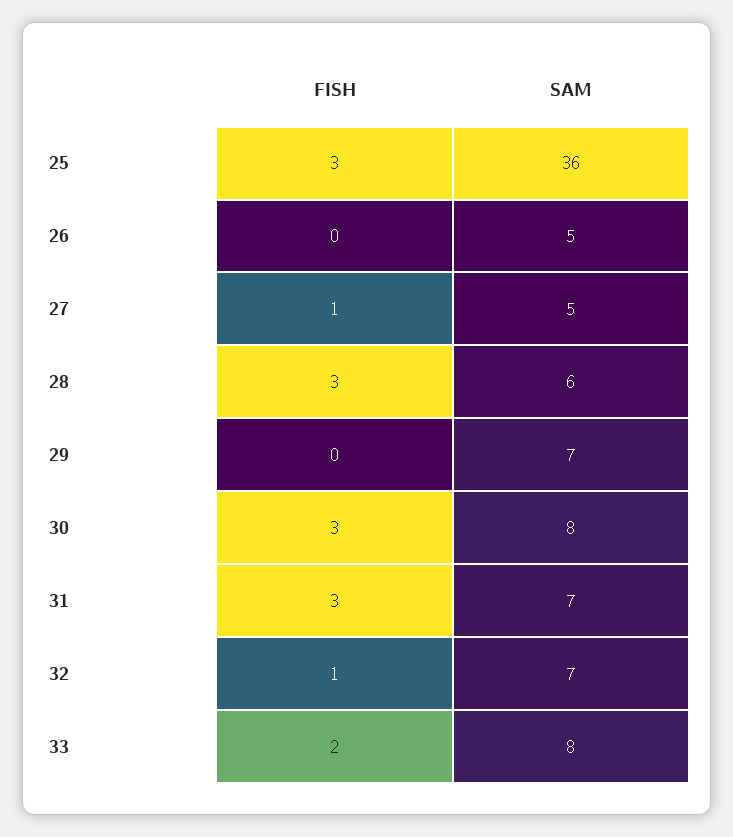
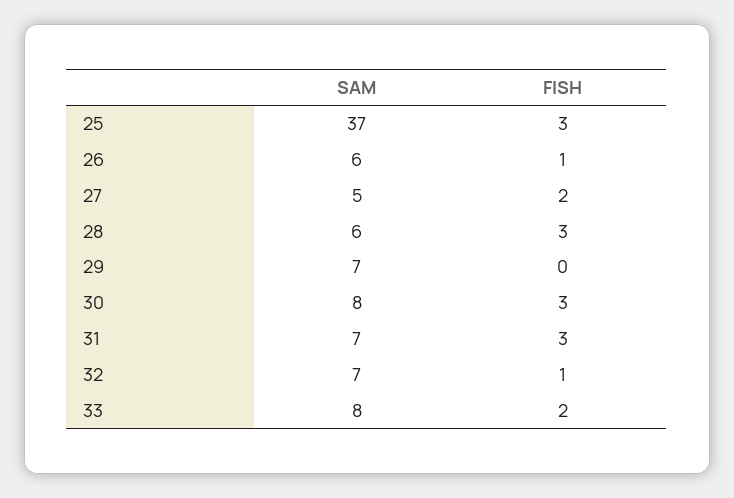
SAM, 25: 36 -> 37
FISH, 26: 0 -> 1
SAM, 26: 5 -> 6
FISH, 27: 1 -> 2

